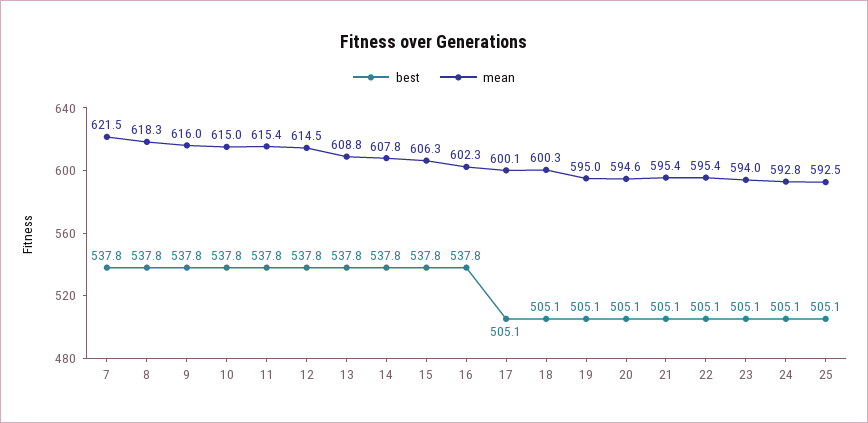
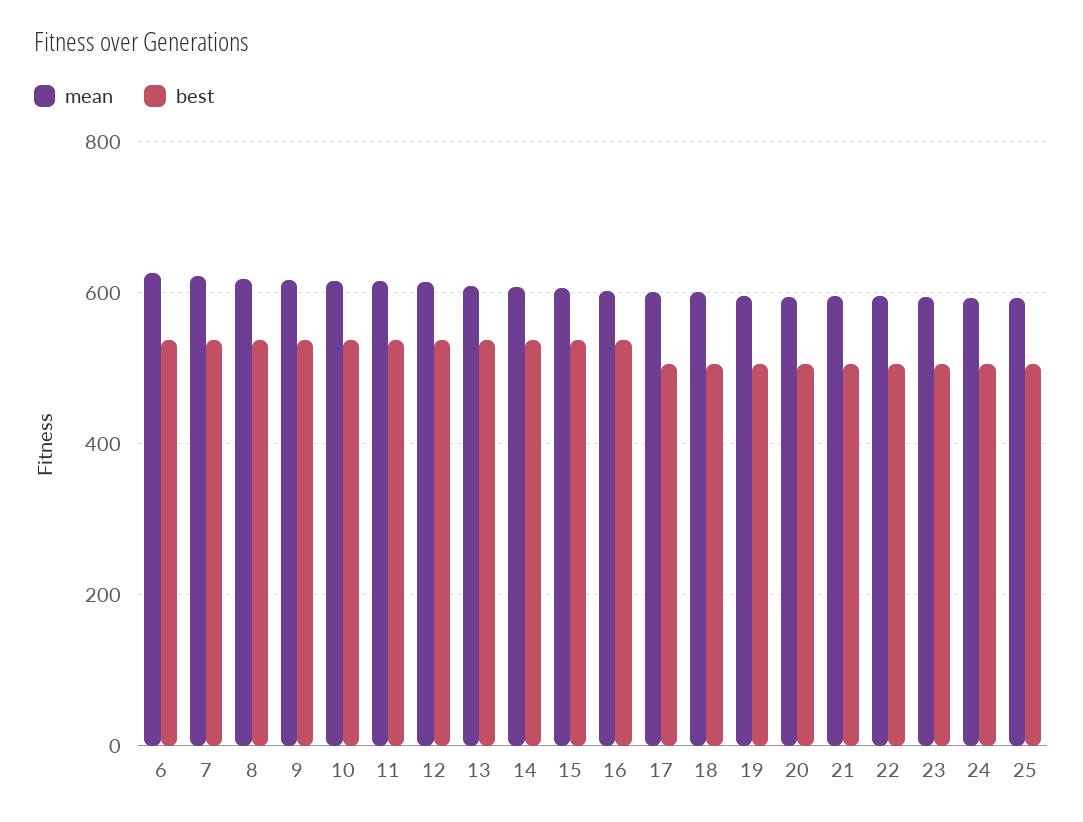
mean, 6: none -> 620
best, 6: none -> 540

